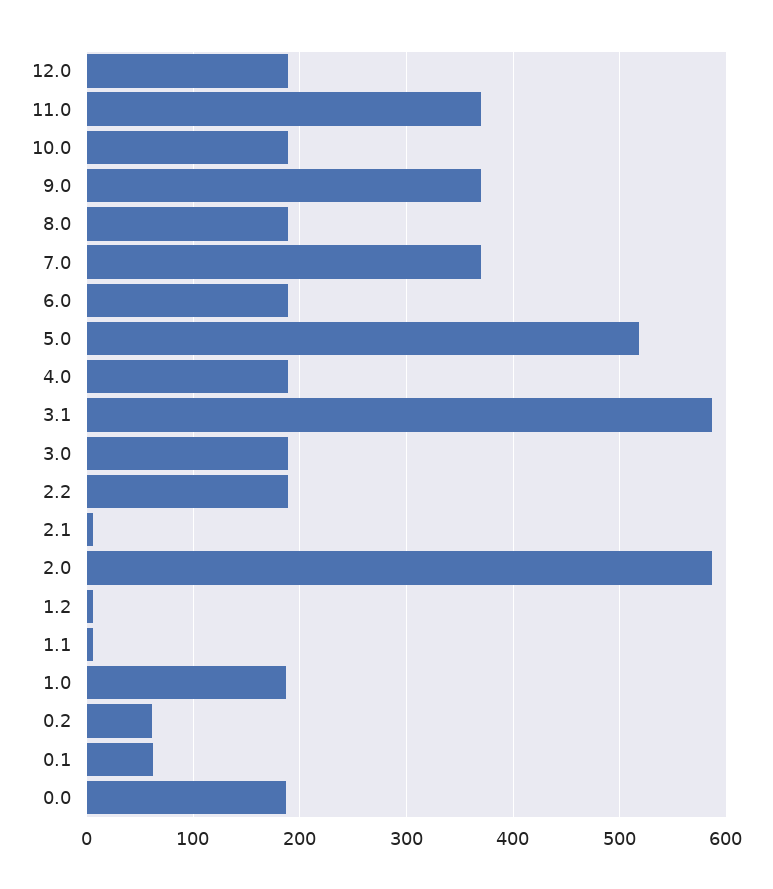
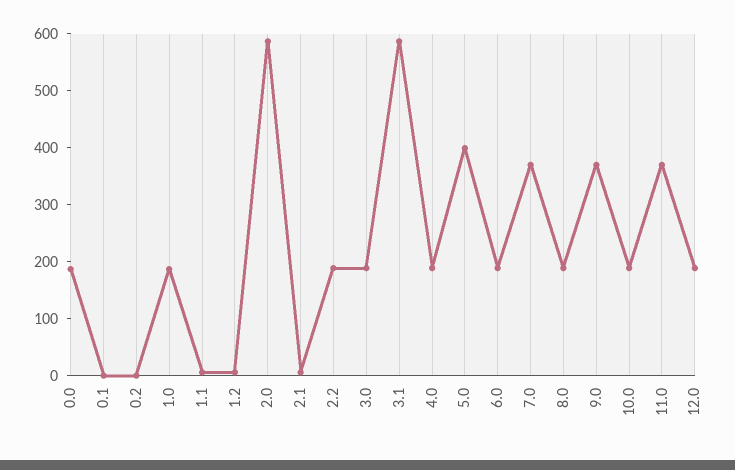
5.0: 520 -> 400
0.2: 60 -> 0
0.1: 60 -> 0

